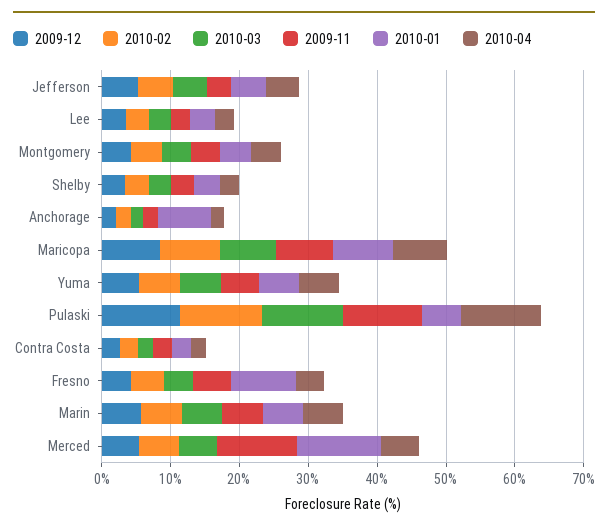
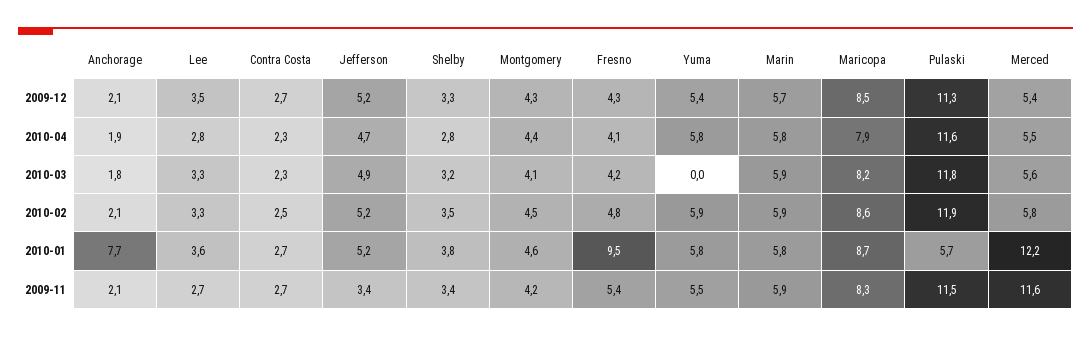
2010-03, Yuma: 6 -> 0

